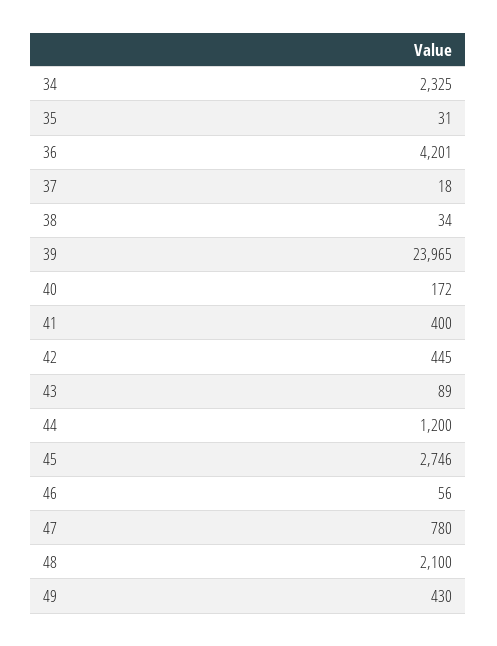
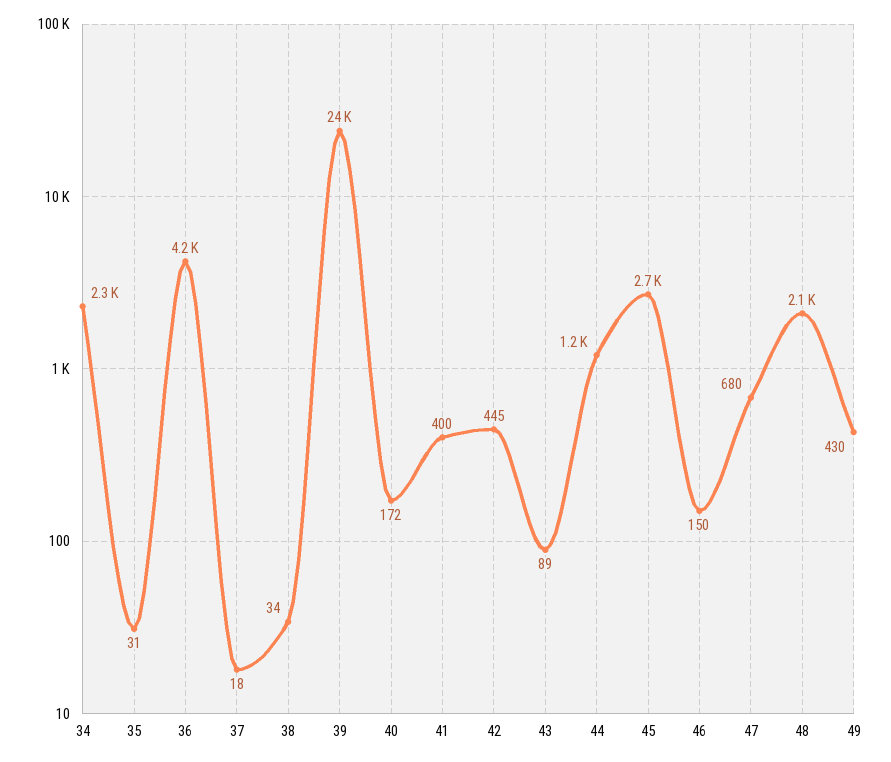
46: 56 -> 150
47: 780 -> 680

